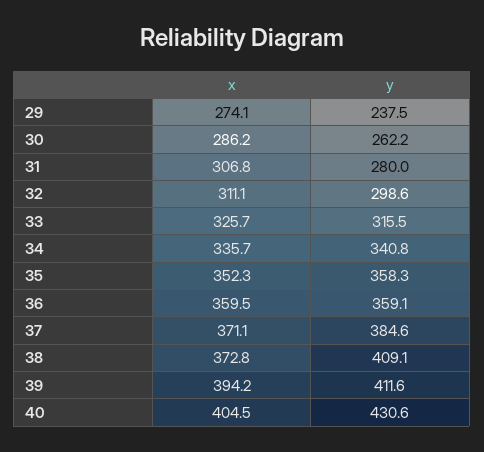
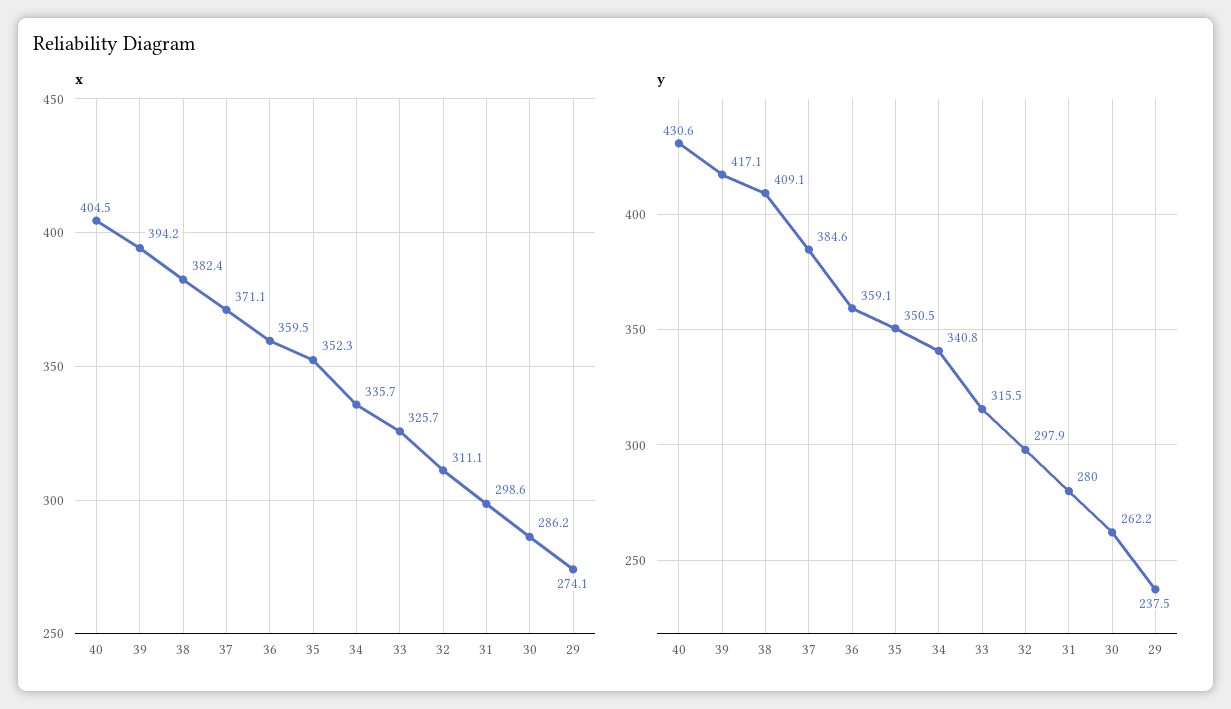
x, 31: 306.8 -> 298.6
y, 32: 298.6 -> 297.9
y, 35: 358.3 -> 350.5
x, 38: 372.8 -> 382.4
y, 39: 411.6 -> 417.1

